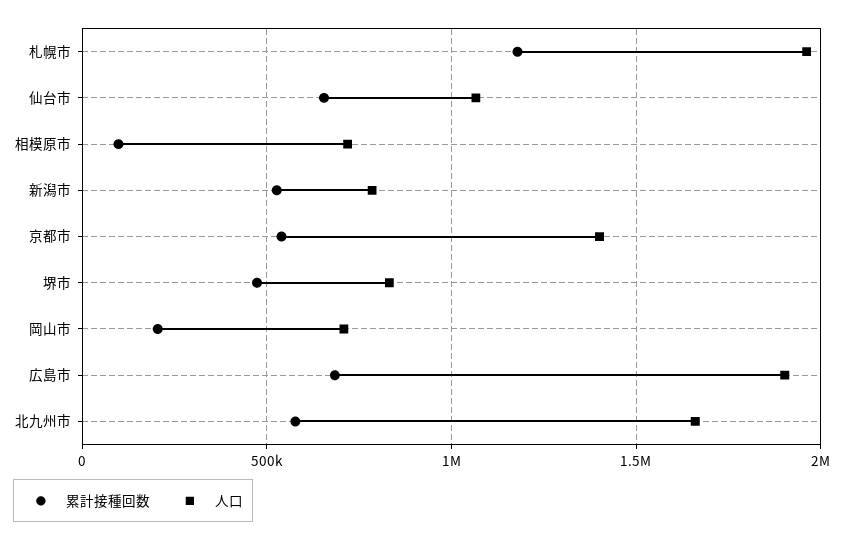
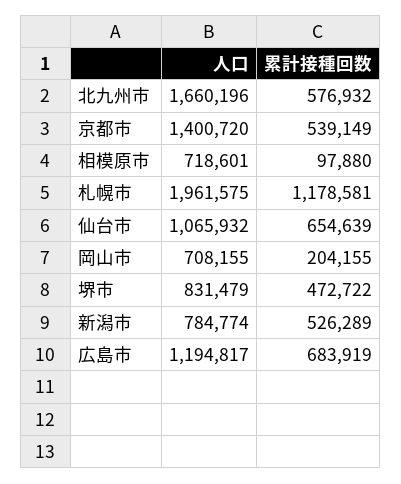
人口, 広島市: 1900000 -> 1194817

